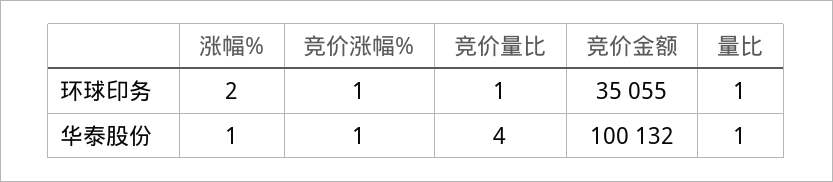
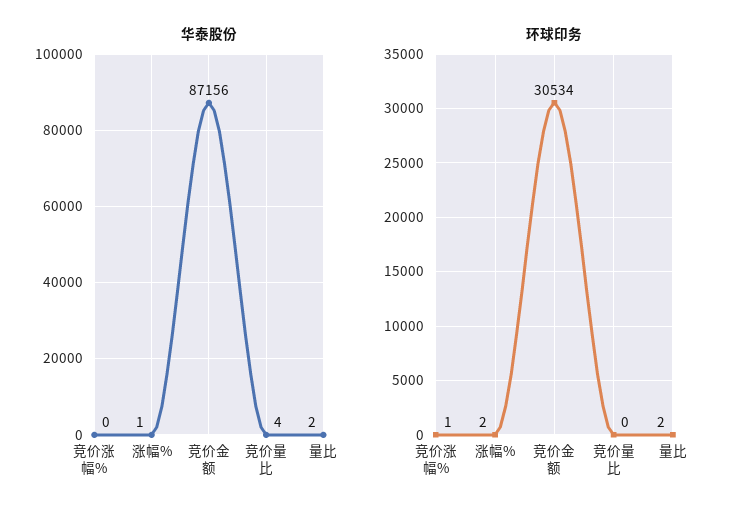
环球印务, 竞价量比: 1 -> 0
环球印务, 竞价金额: 35055 -> 30534
环球印务, 量比: 1 -> 2
华泰股份, 竞价涨幅%: 1 -> 0
华泰股份, 竞价金额: 100132 -> 87156
华泰股份, 量比: 1 -> 2

